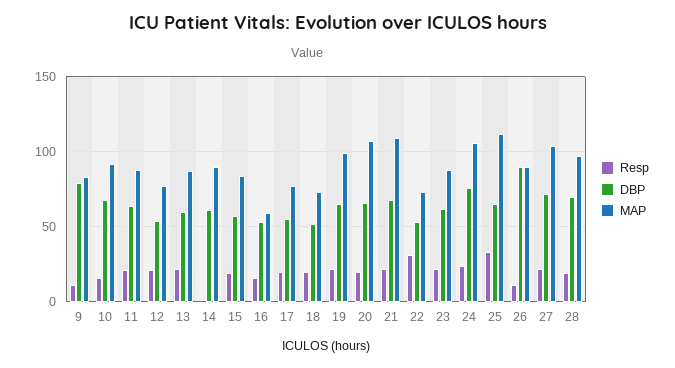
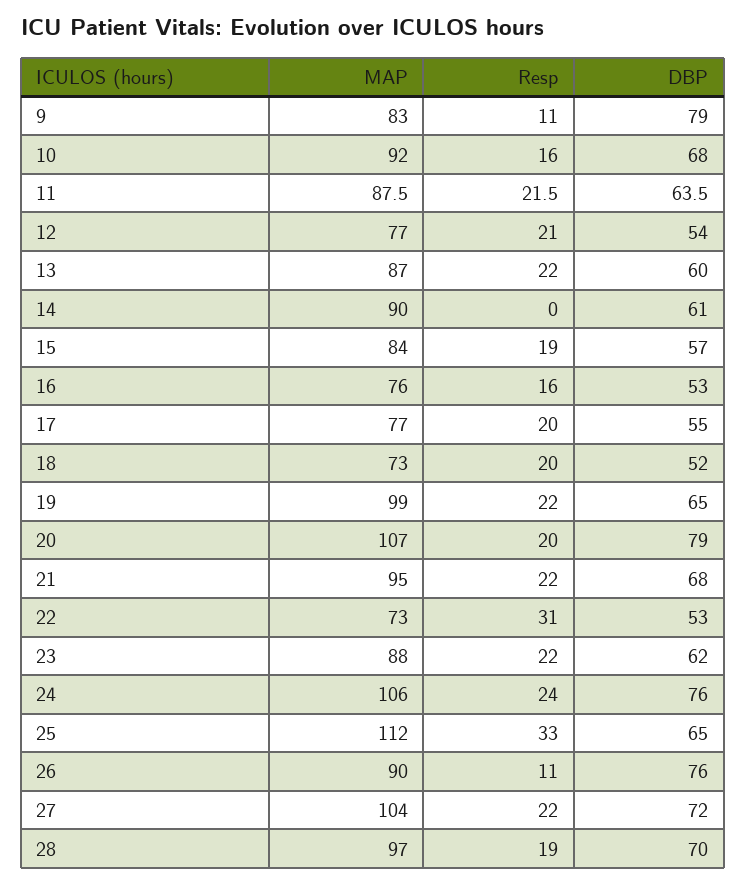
MAP, 16: 60 -> 76
DBP, 20: 65 -> 79
MAP, 21: 110 -> 95
DBP, 26: 90 -> 76

